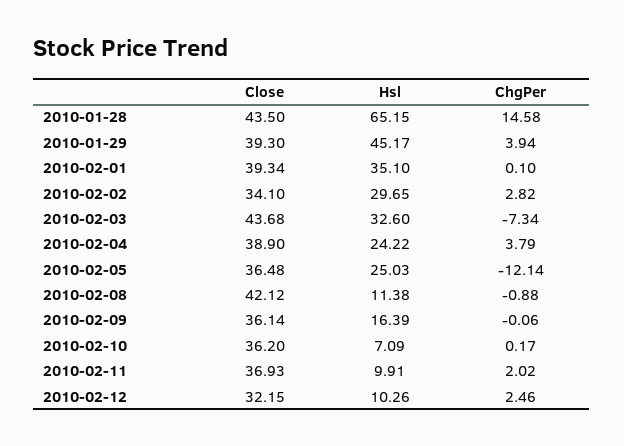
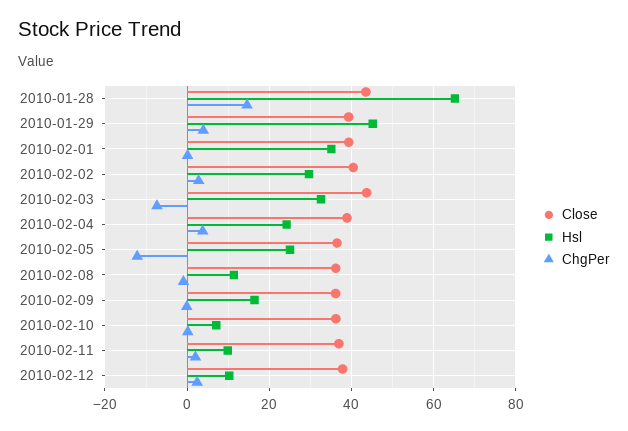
Close, 2010-02-02: 34.1 -> 40
Close, 2010-02-08: 42.12 -> 36
Close, 2010-02-12: 32.15 -> 38

